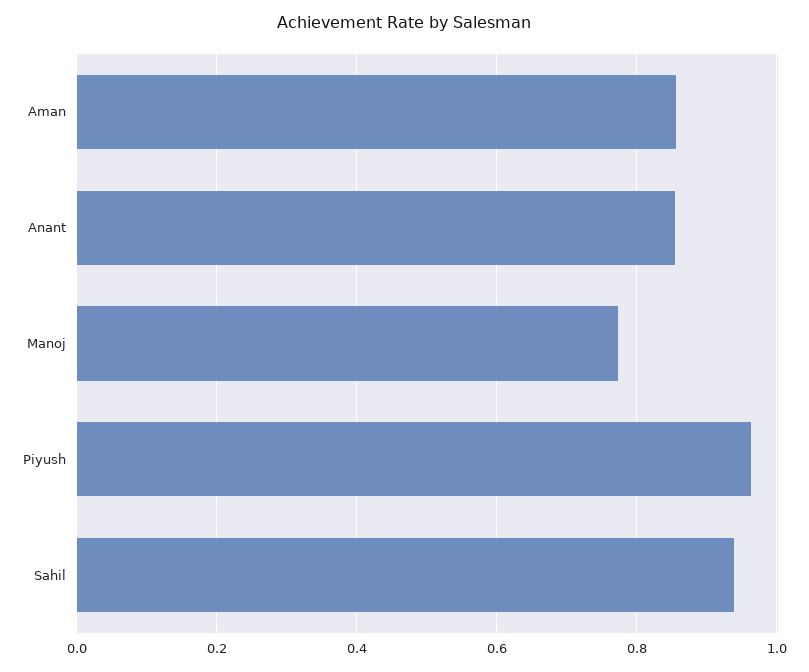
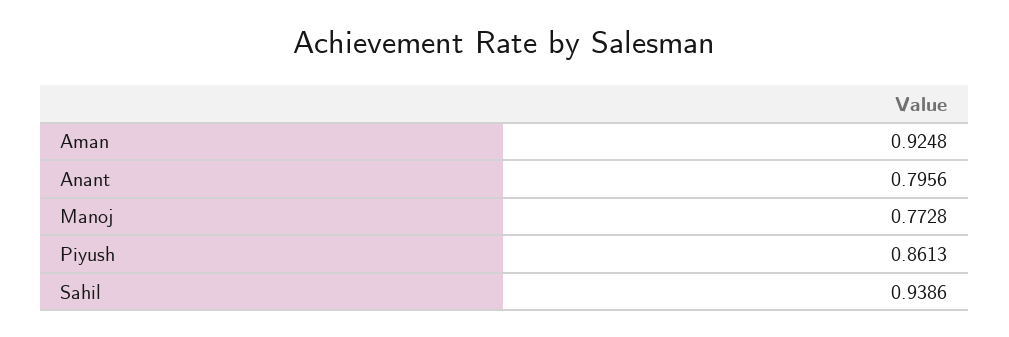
Aman: 0.86 -> 0.9248
Anant: 0.86 -> 0.7956
Piyush: 0.96 -> 0.8613

